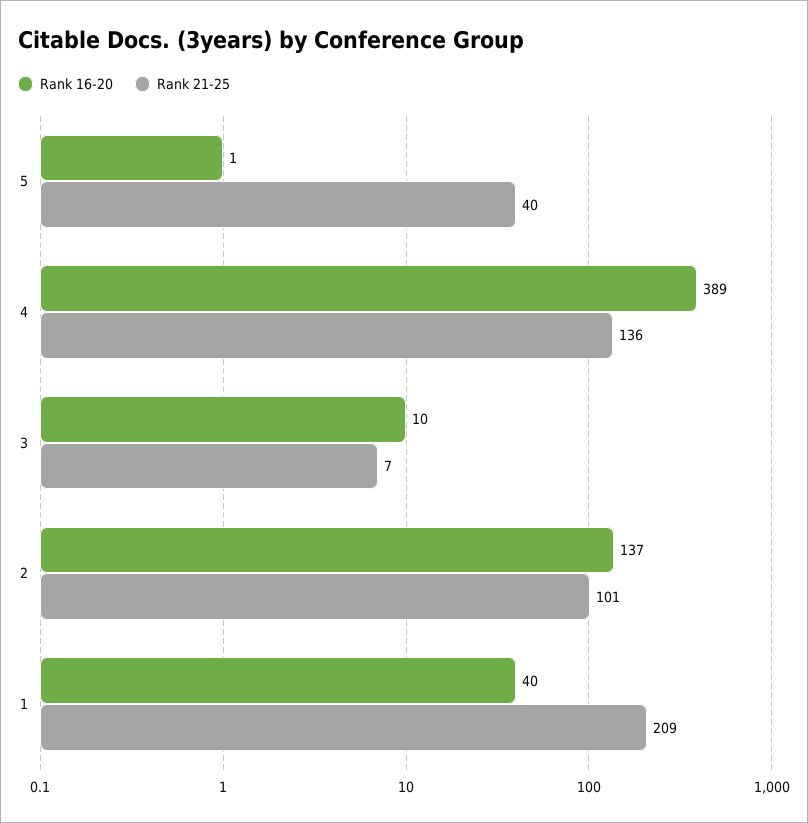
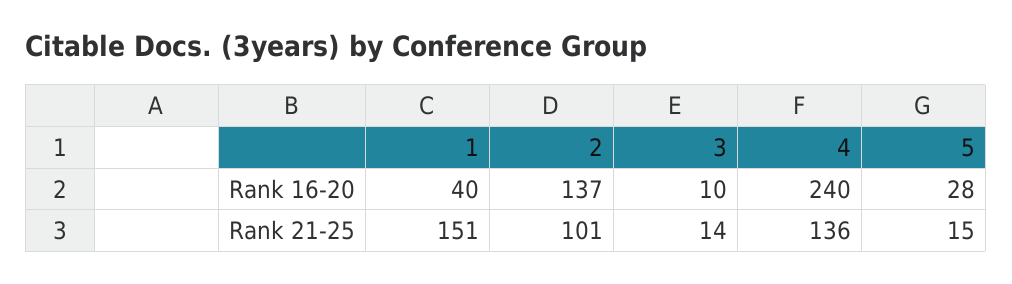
Rank 16-20, 5: 1 -> 28
Rank 21-25, 5: 40 -> 15
Rank 16-20, 4: 389 -> 240
Rank 21-25, 3: 7 -> 14
Rank 21-25, 1: 209 -> 151

